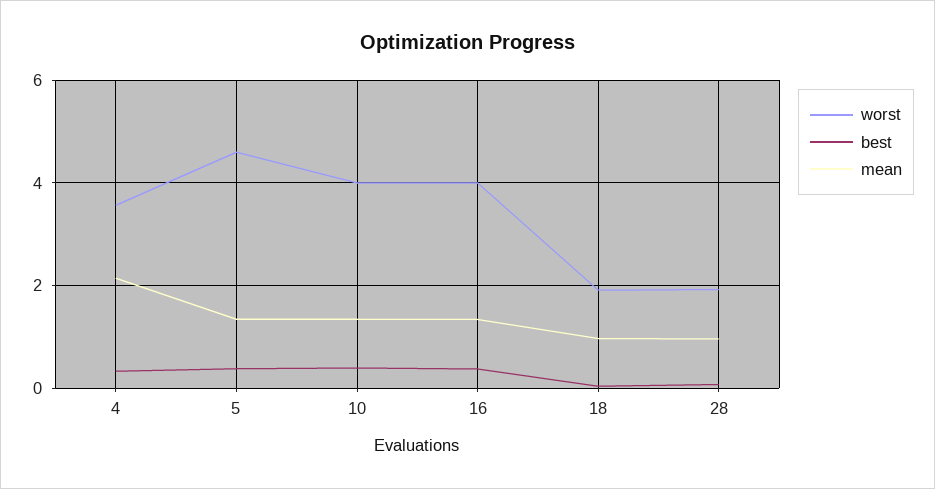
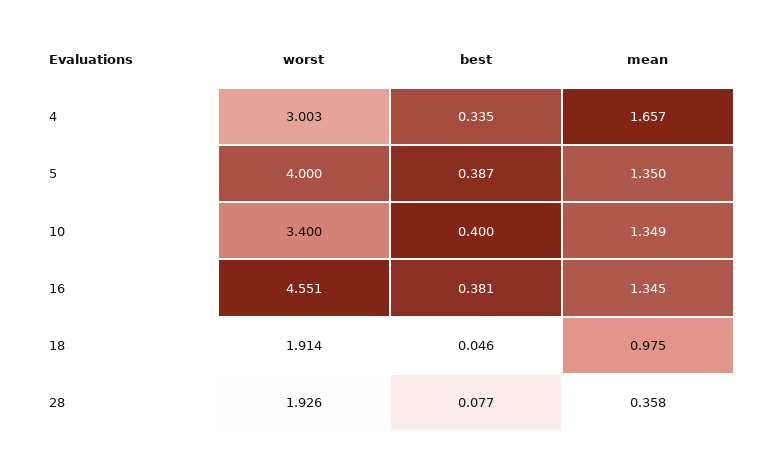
worst, 4: 3.6 -> 3.003
mean, 4: 2.2 -> 1.657
worst, 5: 4.6 -> 4
worst, 10: 4 -> 3.4
worst, 16: 4 -> 4.551
mean, 28: 1 -> 0.358

